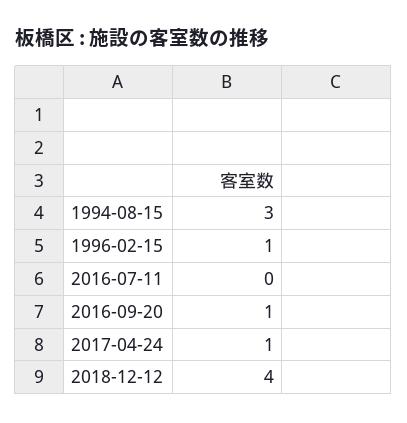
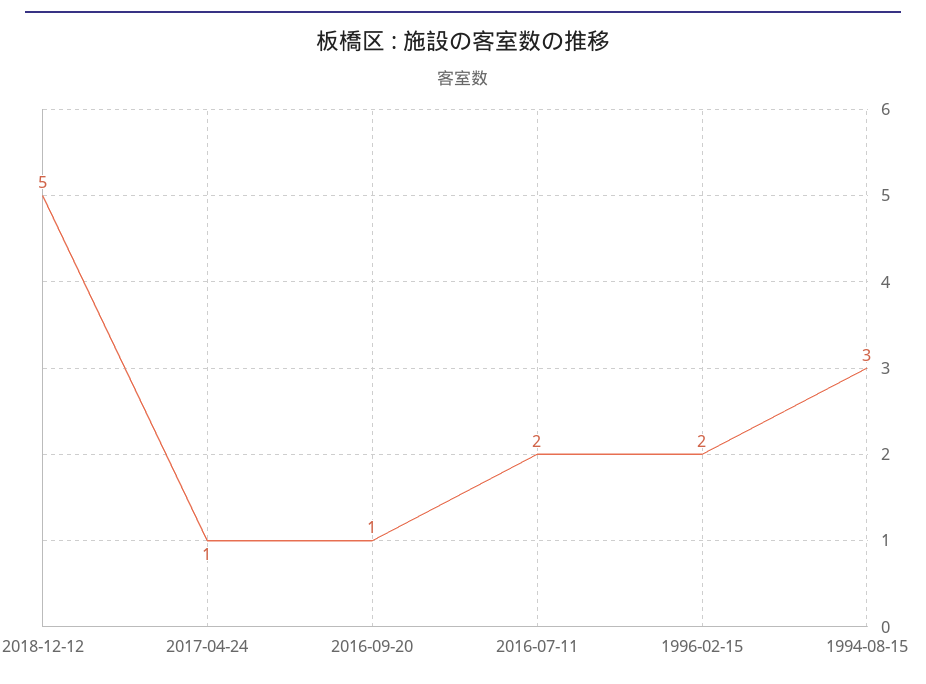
1996-02-15: 1 -> 2
2016-07-11: 0 -> 2
2018-12-12: 4 -> 5

